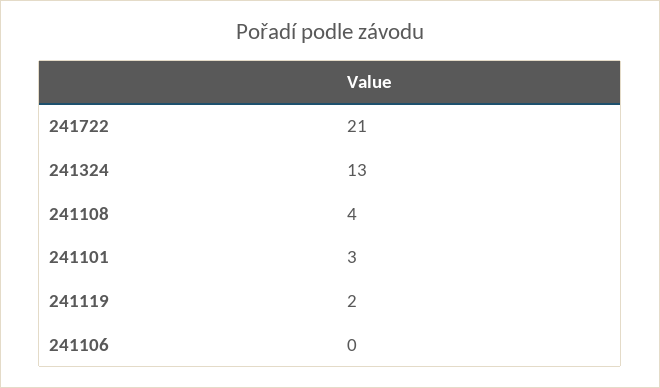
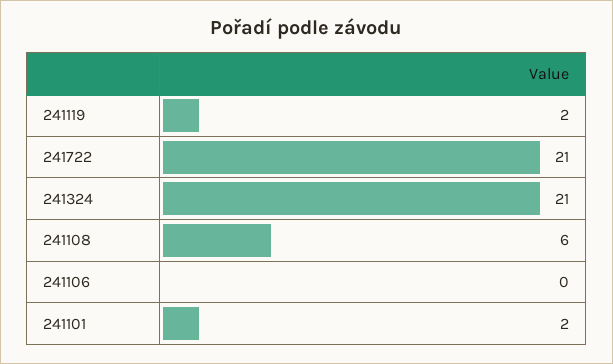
241324: 13 -> 21
241108: 4 -> 6
241101: 3 -> 2

